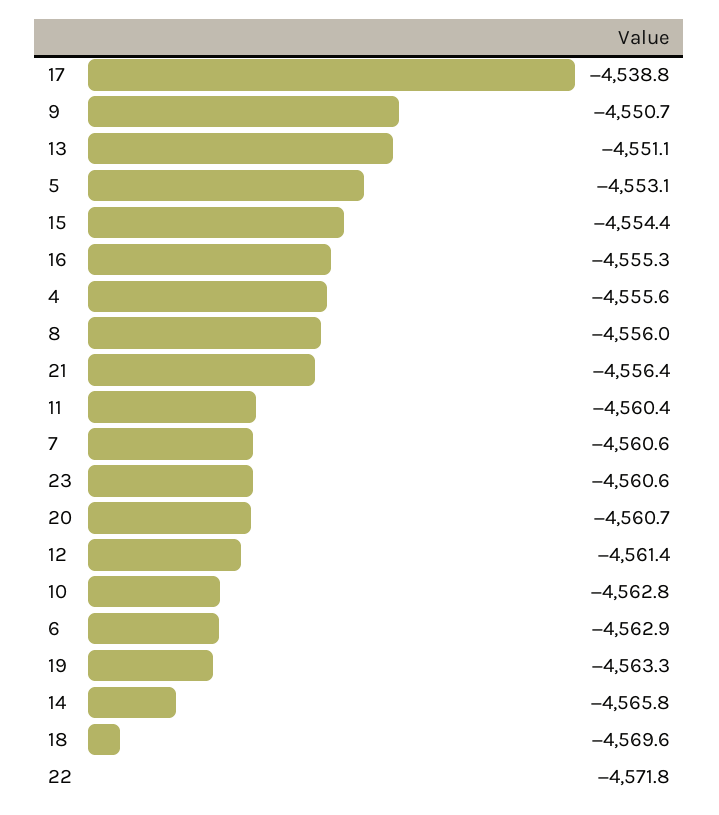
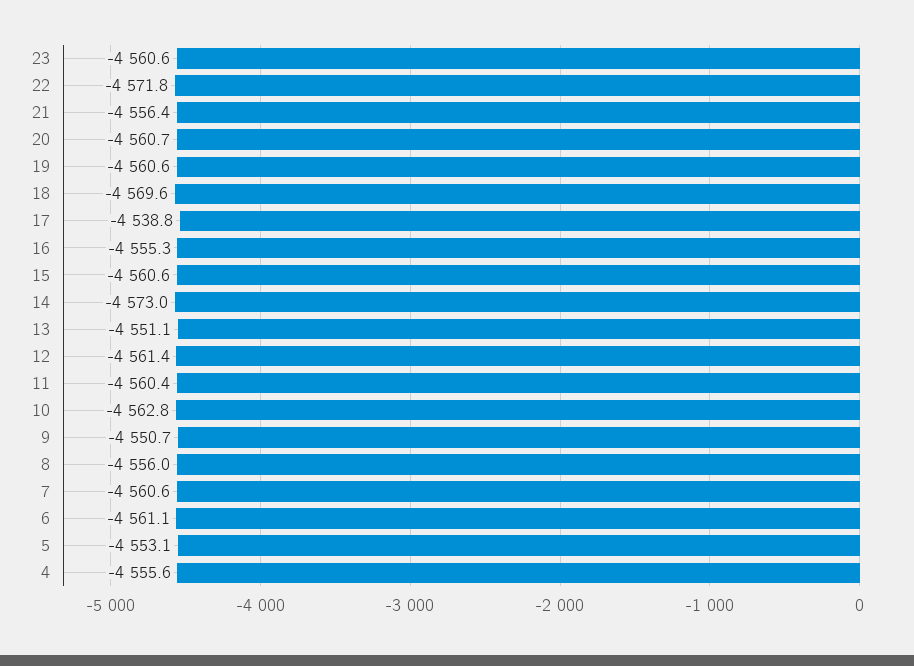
15: -4554.4 -> -4560.6
6: -4562.9 -> -4561.1
19: -4563.3 -> -4560.6
14: -4565.8 -> -4573

